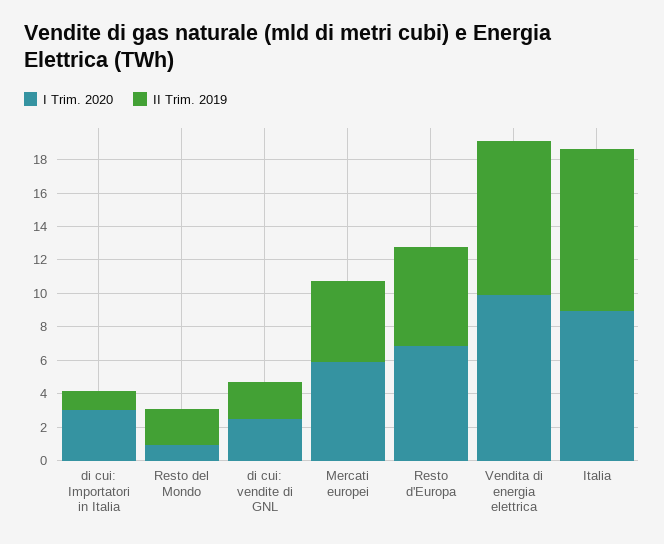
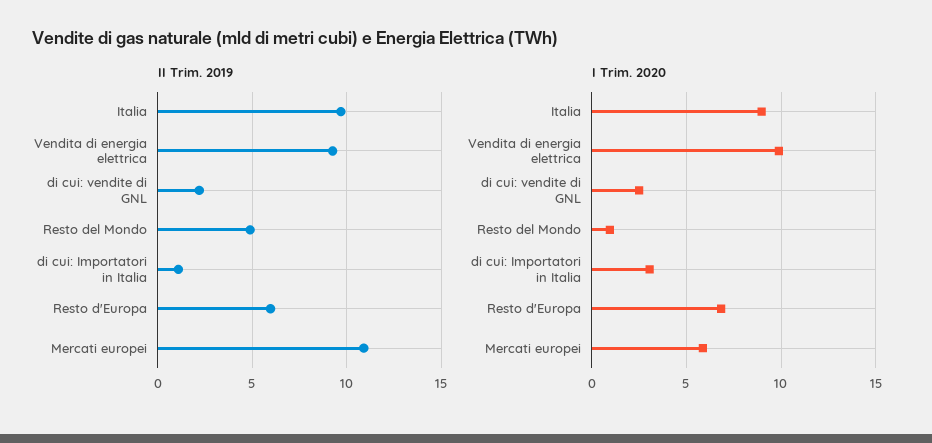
II Trim. 2019, Resto del Mondo: 2 -> 5
II Trim. 2019, Mercati europei: 5 -> 11

